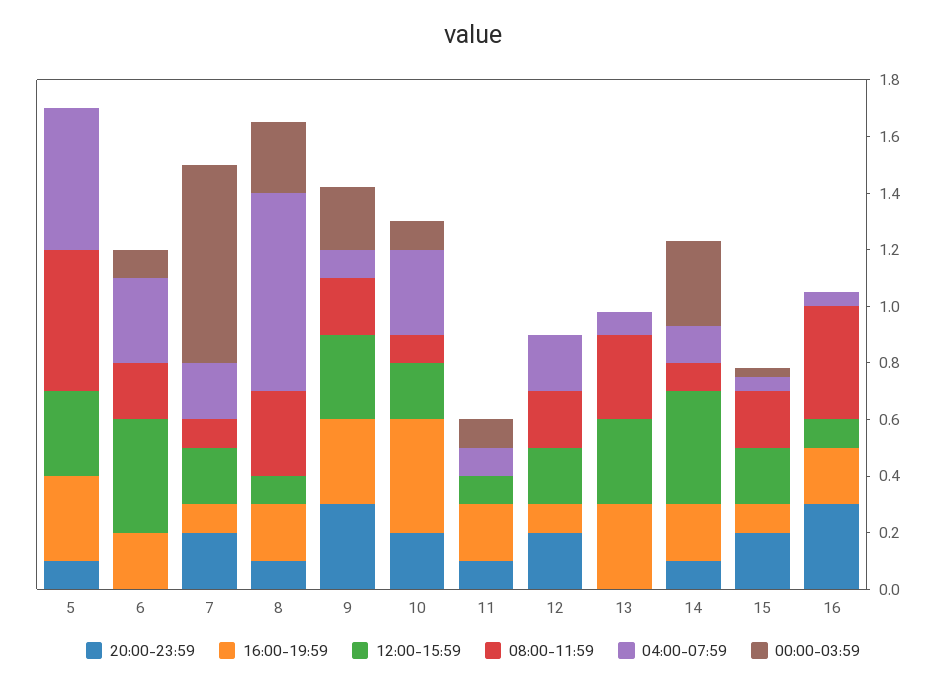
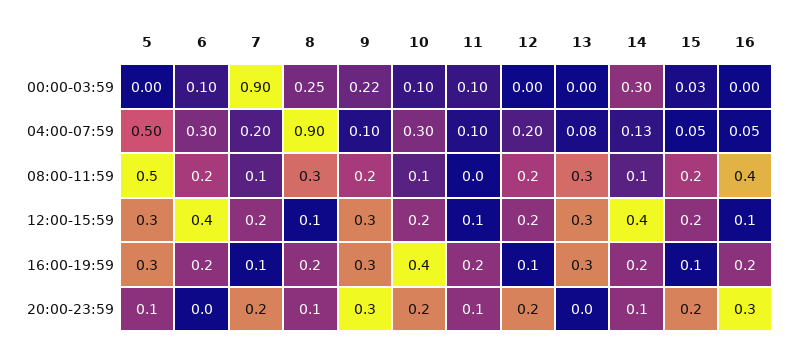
00:00-03:59, 7: 0.7 -> 0.9
04:00-07:59, 8: 0.7 -> 0.9

